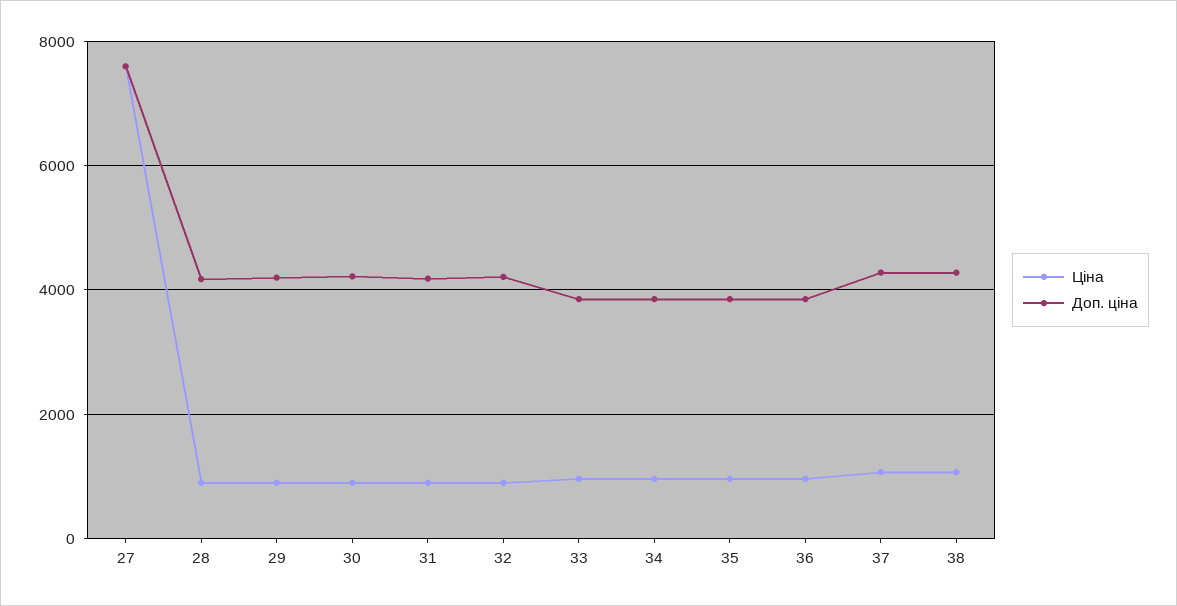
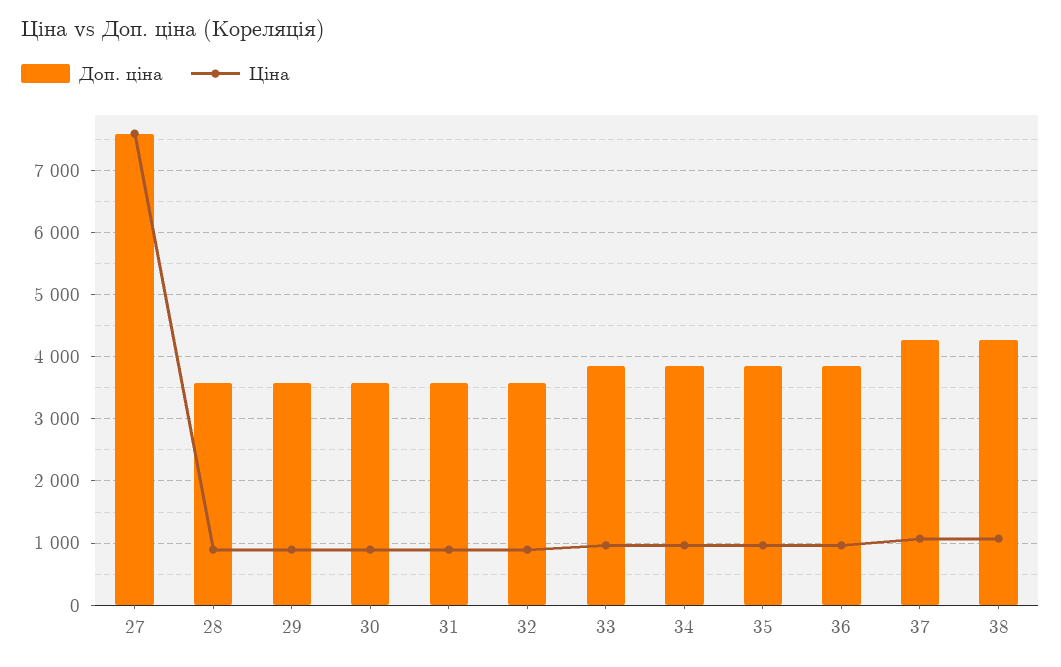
Доп. ціна, 28: 4200 -> 3600
Доп. ціна, 29: 4200 -> 3600
Доп. ціна, 30: 4200 -> 3600
Доп. ціна, 31: 4200 -> 3600
Доп. ціна, 32: 4200 -> 3600

